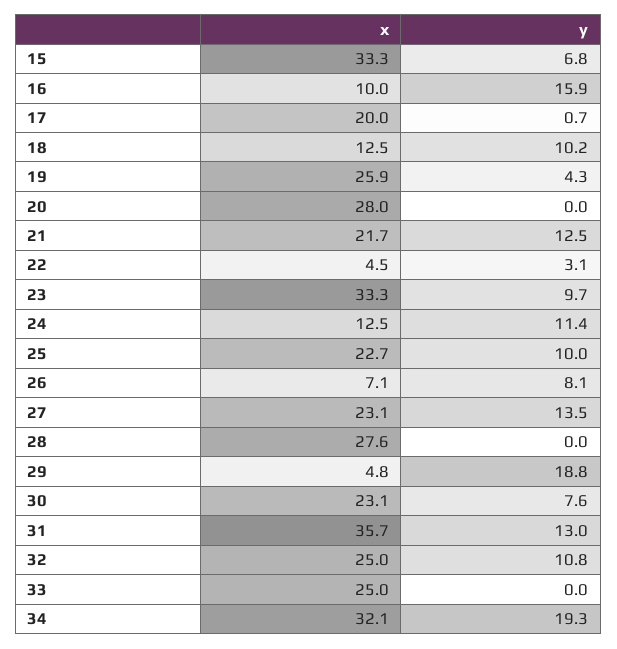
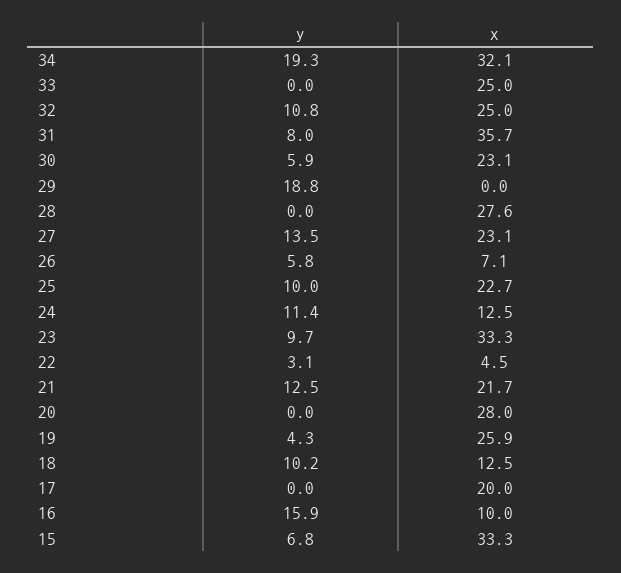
y, 17: 0.7 -> 0
y, 26: 8.1 -> 5.8
x, 29: 4.8 -> 0
y, 30: 7.6 -> 5.9
y, 31: 13 -> 8

